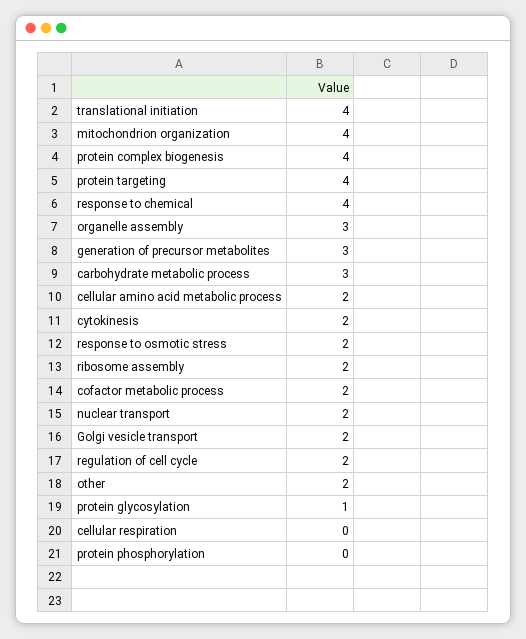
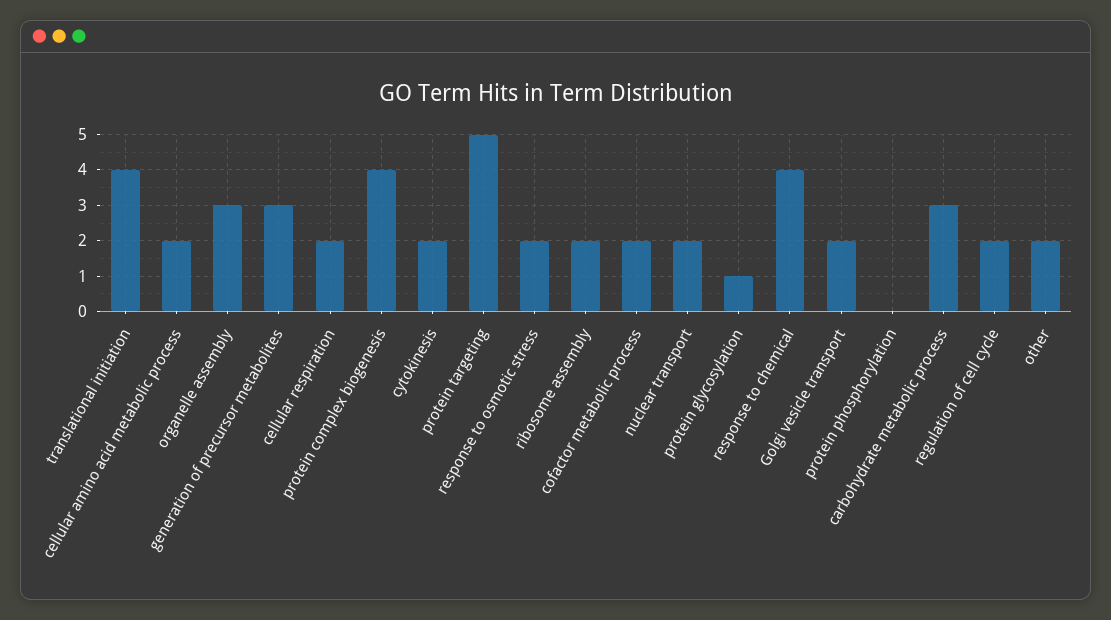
mitochondrion organization: 4 -> none
protein targeting: 4 -> 5
cellular respiration: 0 -> 2

